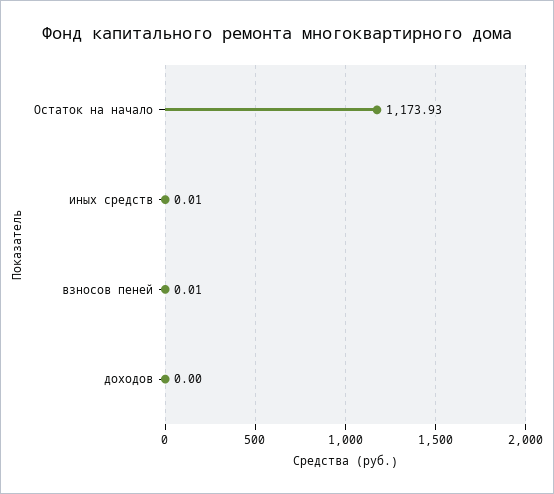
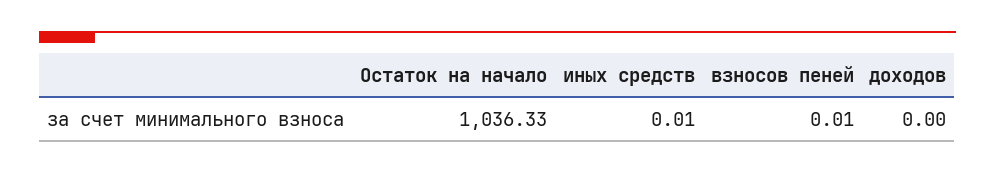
Остаток на начало: 1173.93 -> 1036.33

